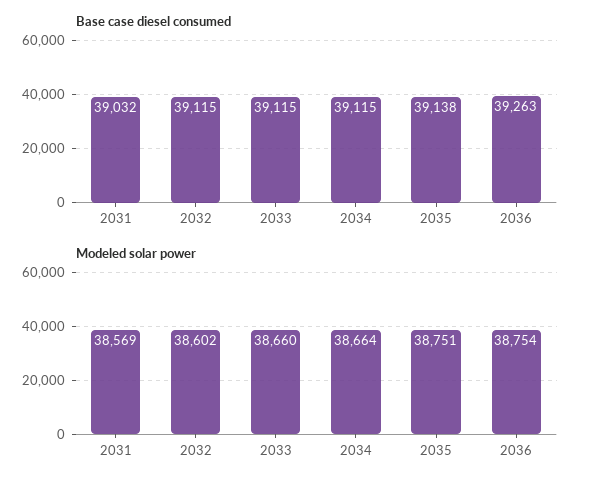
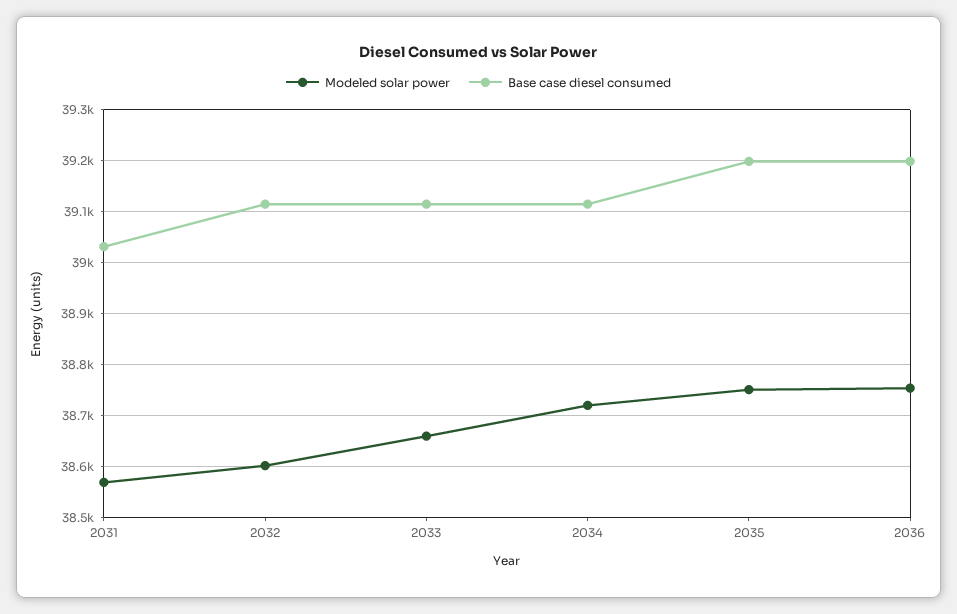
Base case diesel consumed, 2035: 39138 -> 39200
Base case diesel consumed, 2036: 39263 -> 39200
Modeled solar power, 2034: 38664 -> 38720

